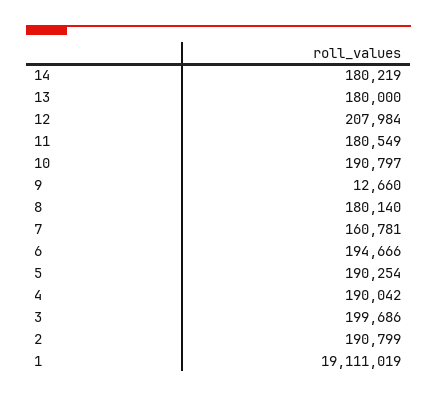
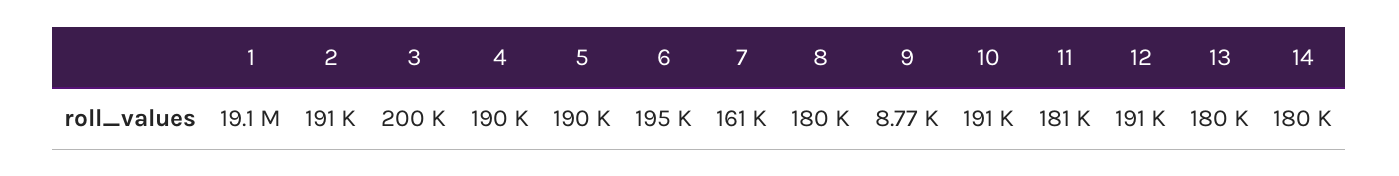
12: 207984 -> 191000
9: 12660 -> 8770

